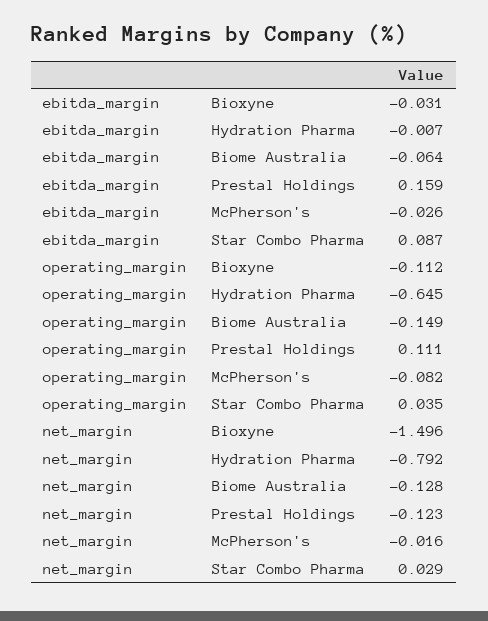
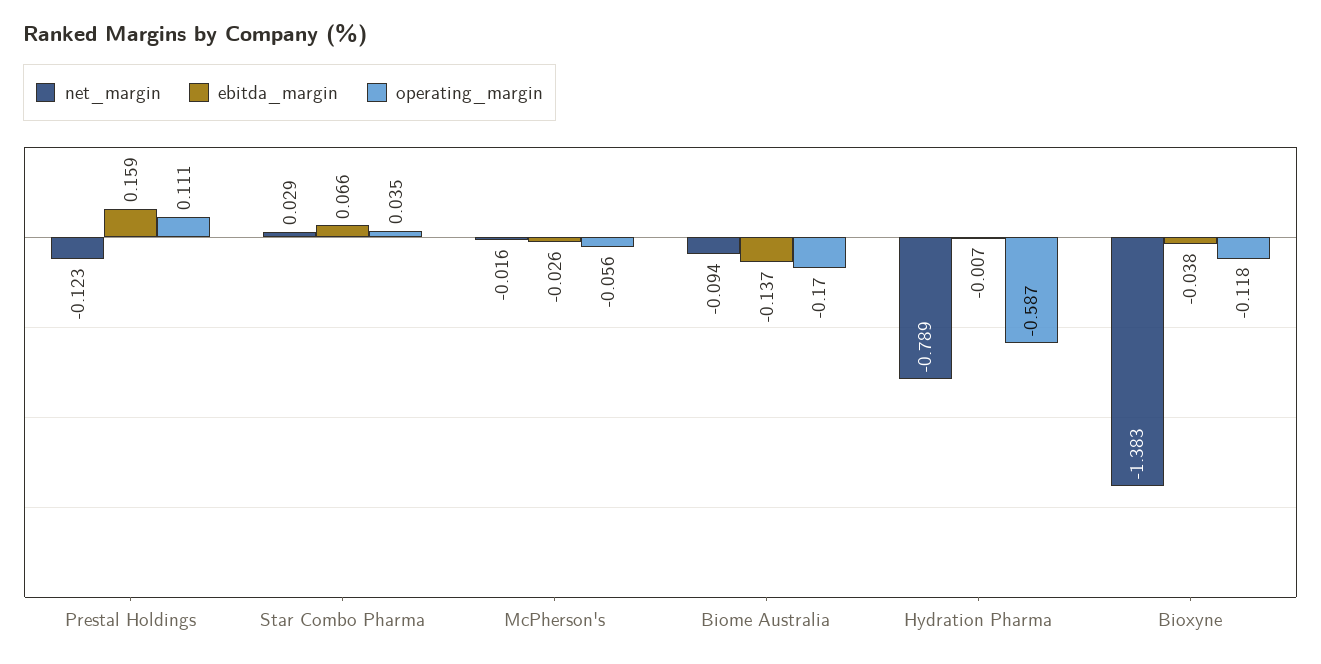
ebitda_margin, Bioxyne: -0.031 -> -0.038
ebitda_margin, Biome Australia: -0.064 -> -0.137
ebitda_margin, Star Combo Pharma: 0.087 -> 0.066
operating_margin, Bioxyne: -0.112 -> -0.118
operating_margin, Hydration Pharma: -0.645 -> -0.587
operating_margin, Biome Australia: -0.149 -> -0.17
operating_margin, McPherson's: -0.082 -> -0.056
net_margin, Bioxyne: -1.496 -> -1.383
net_margin, Hydration Pharma: -0.792 -> -0.789
net_margin, Biome Australia: -0.128 -> -0.094

